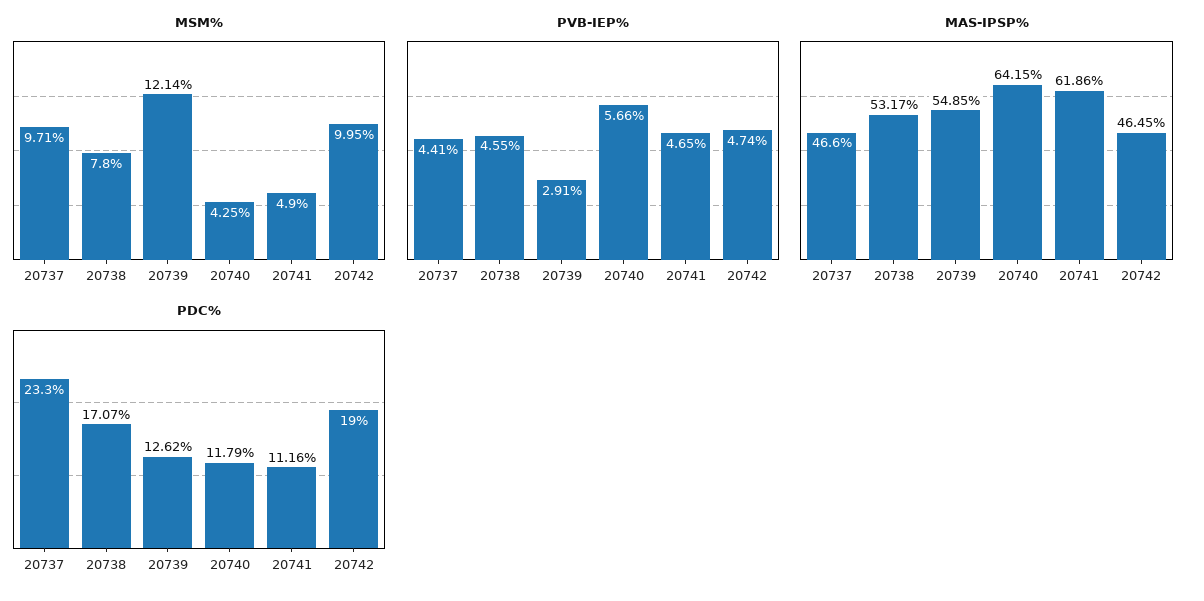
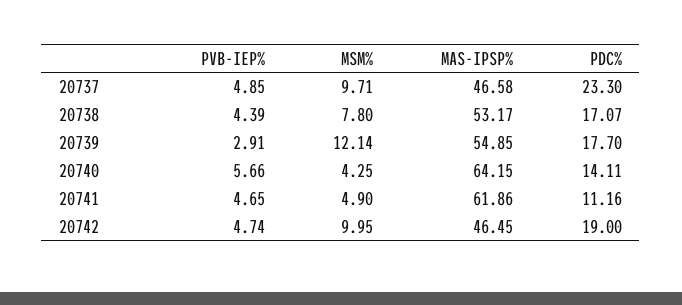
PVB-IEP%, 20737: 4.41 -> 4.85
PVB-IEP%, 20738: 4.55 -> 4.39
MAS-IPSP%, 20737: 46.6 -> 46.58
PDC%, 20739: 12.62 -> 17.7
PDC%, 20740: 11.79 -> 14.11

